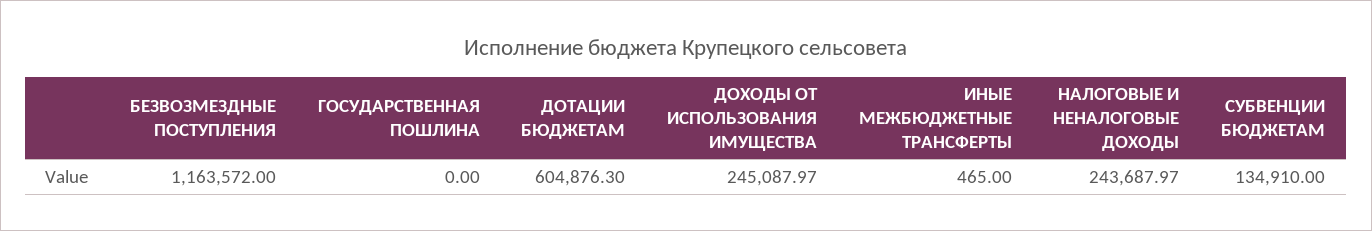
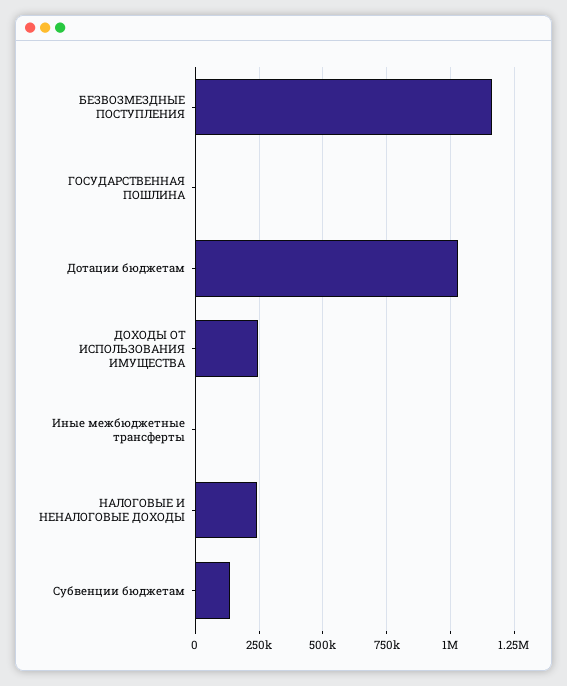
ДОТАЦИИ БЮДЖЕТАМ: 604876.3 -> 1025000

